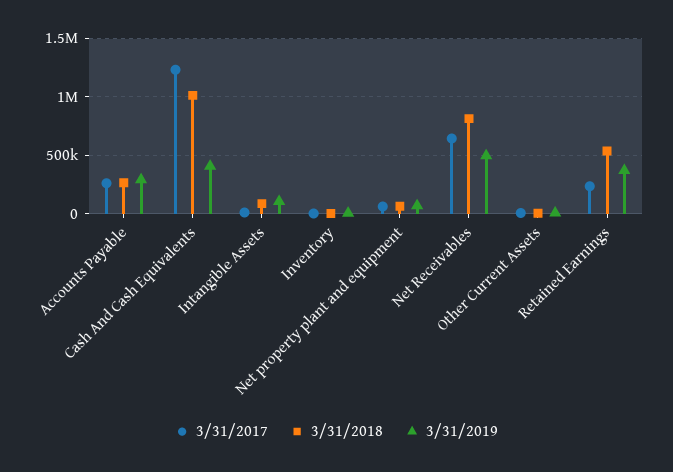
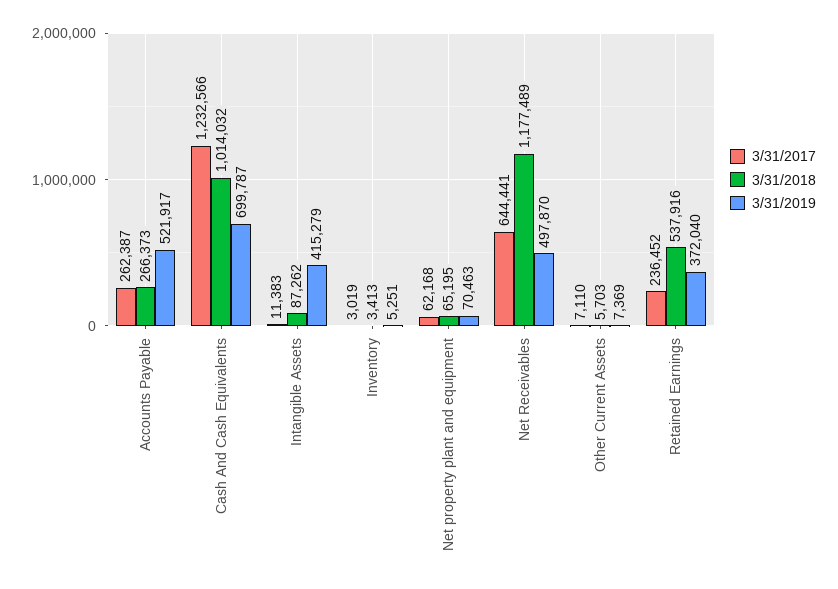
3/31/2019, Accounts Payable: 300000 -> 521917
3/31/2019, Cash And Cash Equivalents: 400000 -> 699787
3/31/2019, Intangible Assets: 100000 -> 415279
3/31/2018, Net Receivables: 800000 -> 1177489

